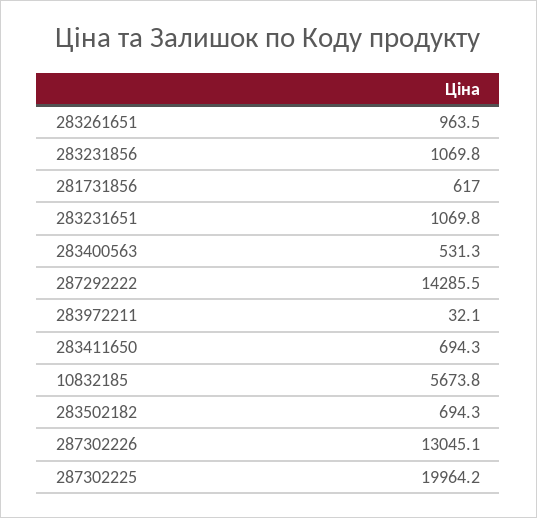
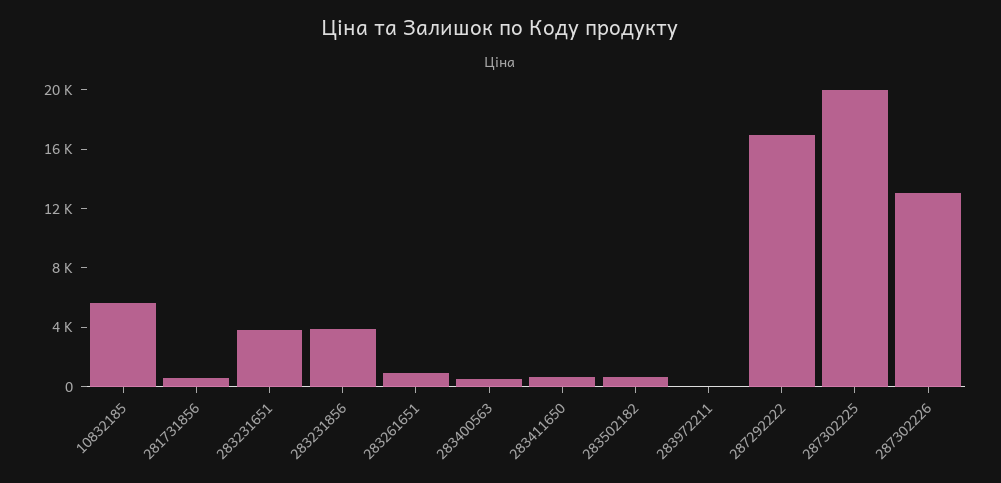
283231856: 1069.8 -> 4000
283231651: 1069.8 -> 4000
287292222: 14285.5 -> 17000

